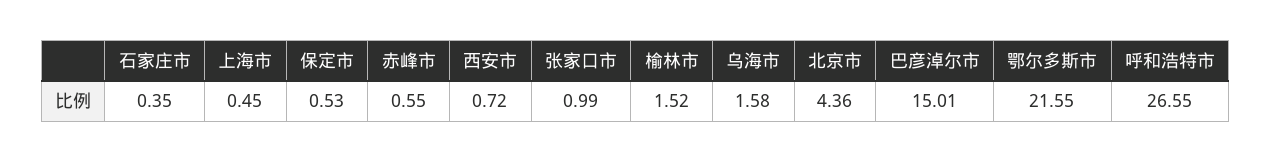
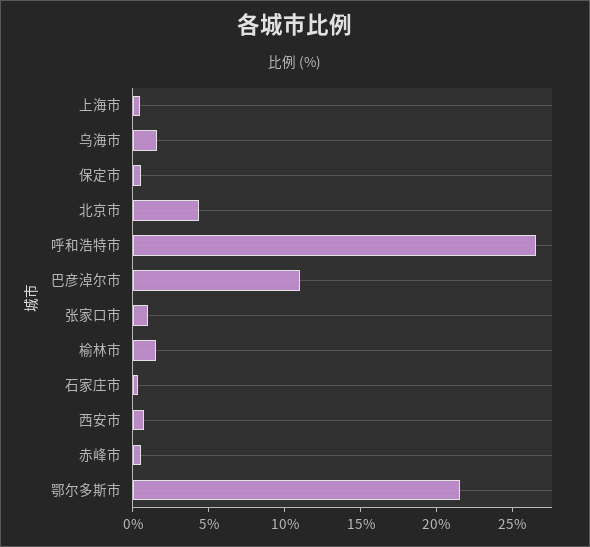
巴彦淖尔市: 15.01 -> 11

